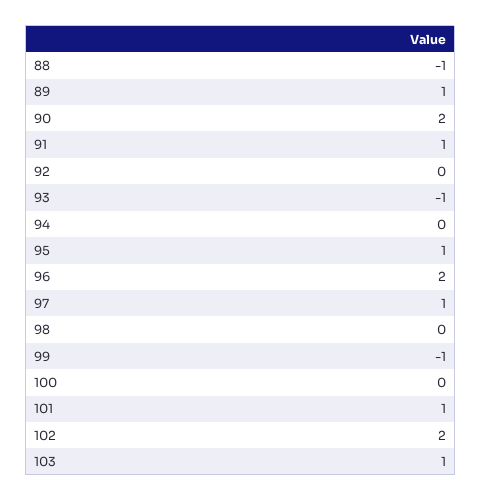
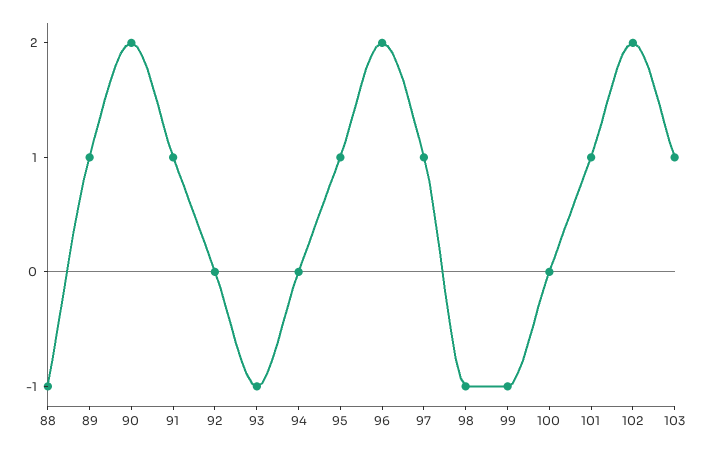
98: 0 -> -1

